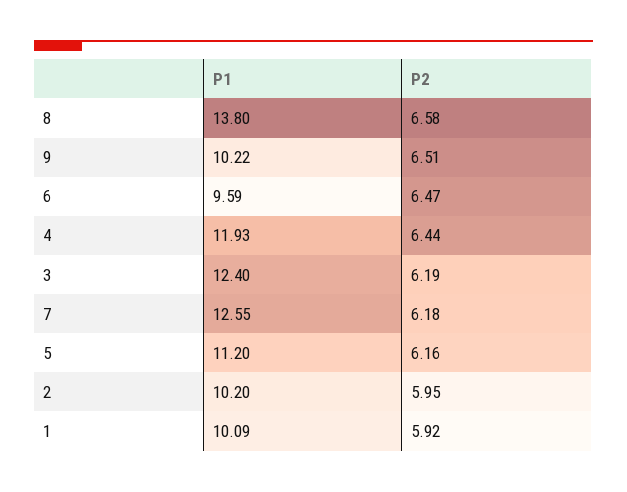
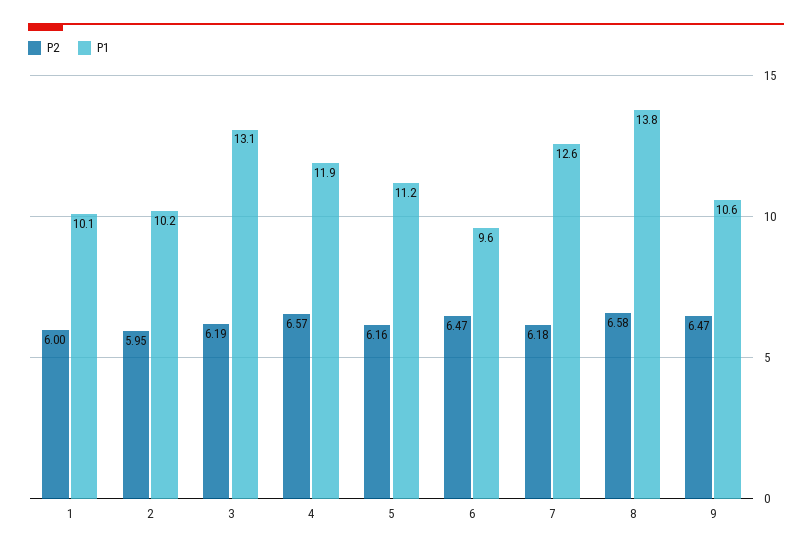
P1, 9: 10.22 -> 10.6
P2, 9: 6.51 -> 6.47
P2, 4: 6.44 -> 6.57
P1, 3: 12.4 -> 13.1
P2, 1: 5.92 -> 6

